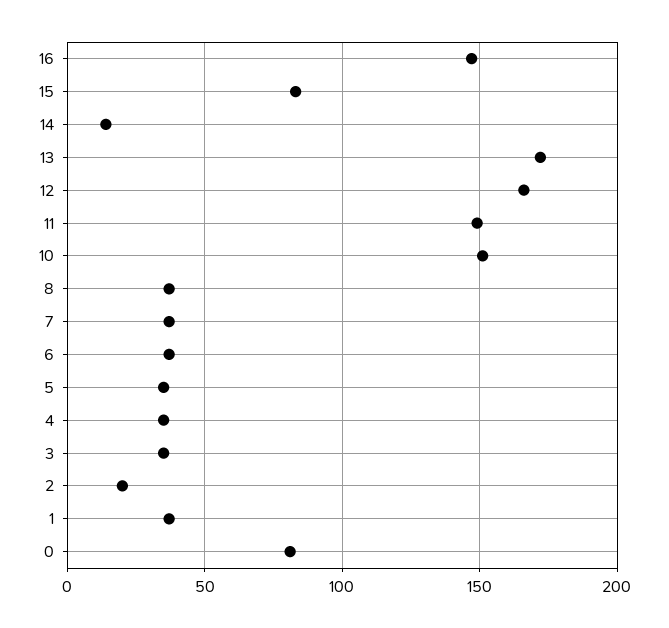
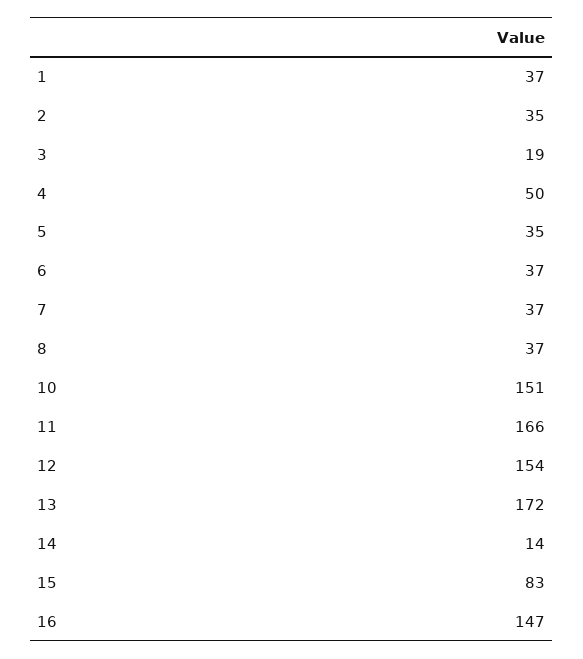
12: 165 -> 154
11: 150 -> 166
4: 35 -> 50
3: 35 -> 19
2: 20 -> 35
0: 80 -> none

